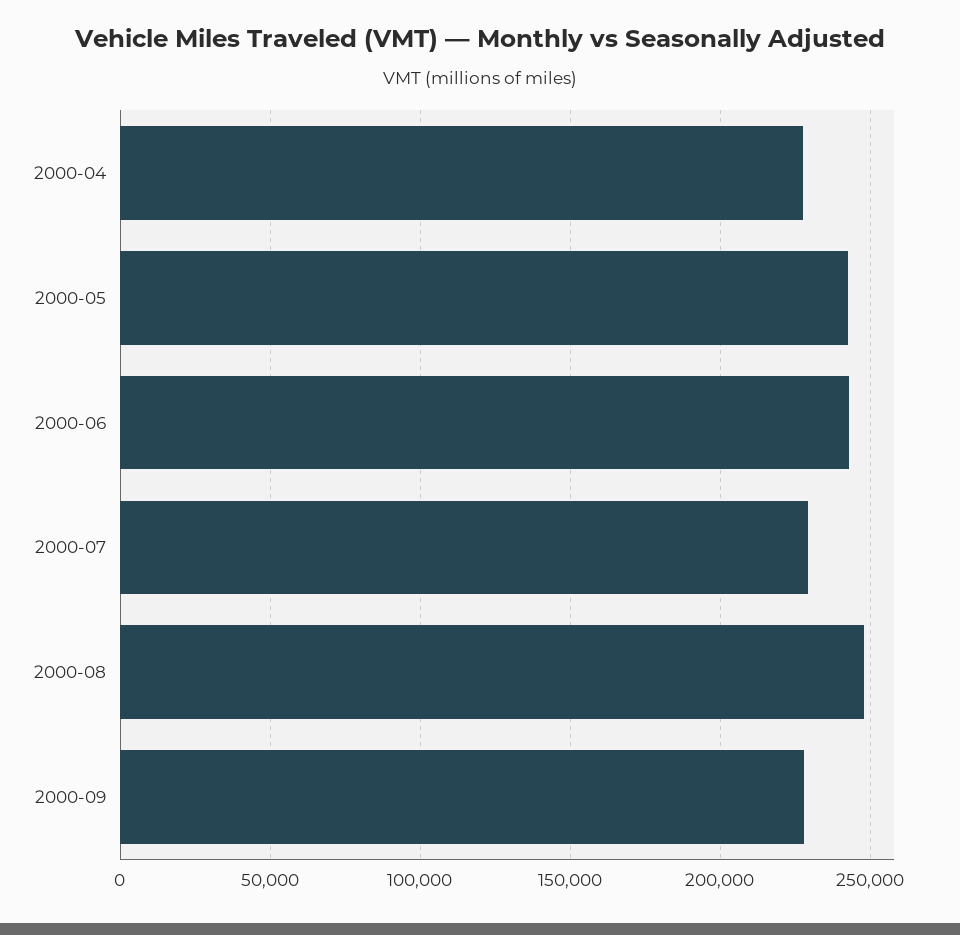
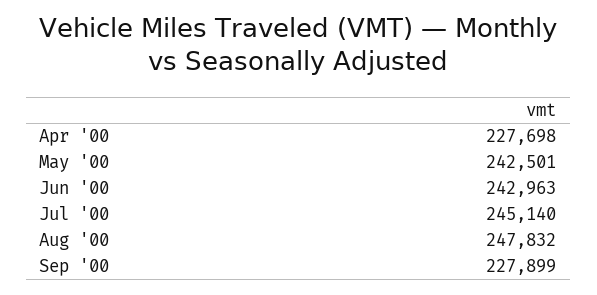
2000-07: 230000 -> 245140

